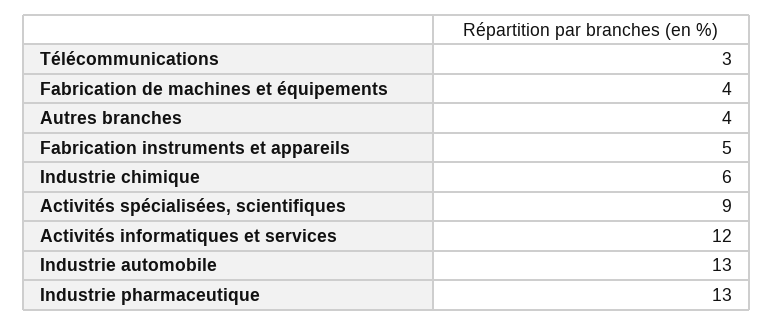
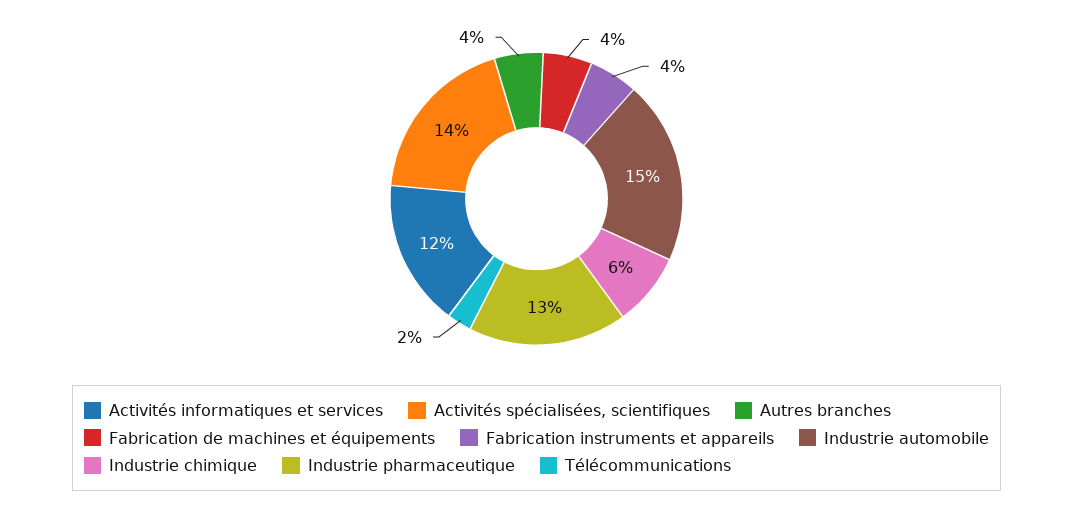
Télécommunications: 3 -> 2
Fabrication instruments et appareils: 5 -> 4
Activités spécialisées, scientifiques: 9 -> 14
Industrie automobile: 13 -> 15

